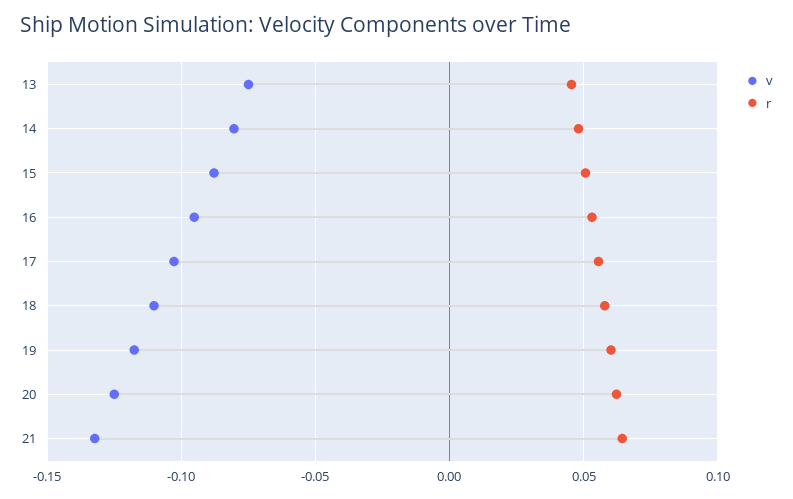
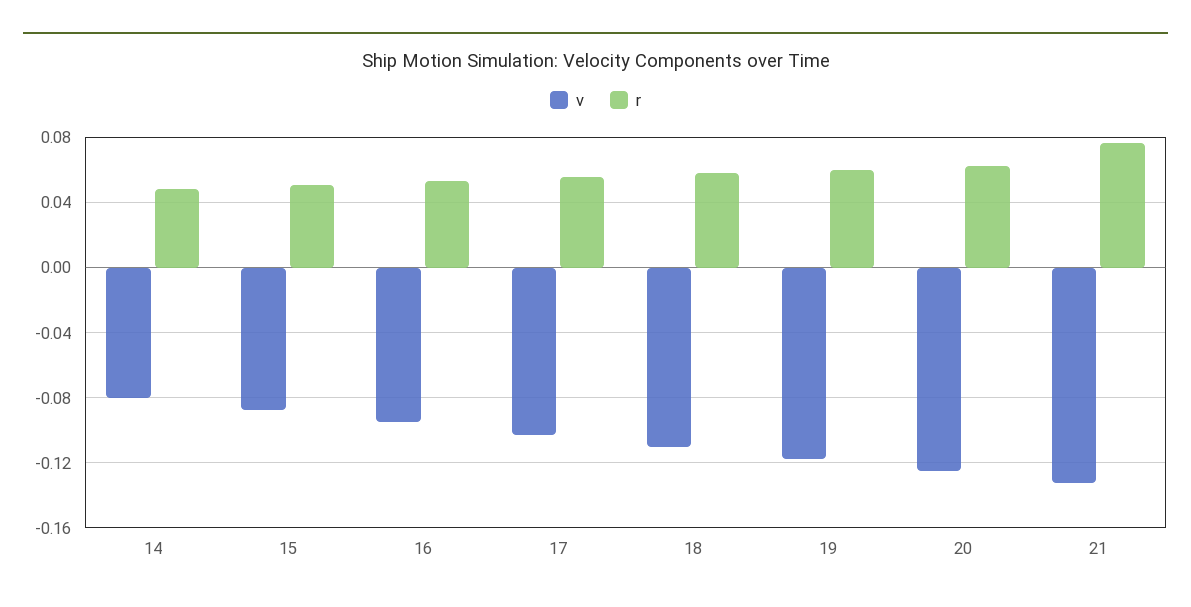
v, 13: -0.075 -> none
r, 13: 0.045 -> none
r, 21: 0.065 -> 0.075

